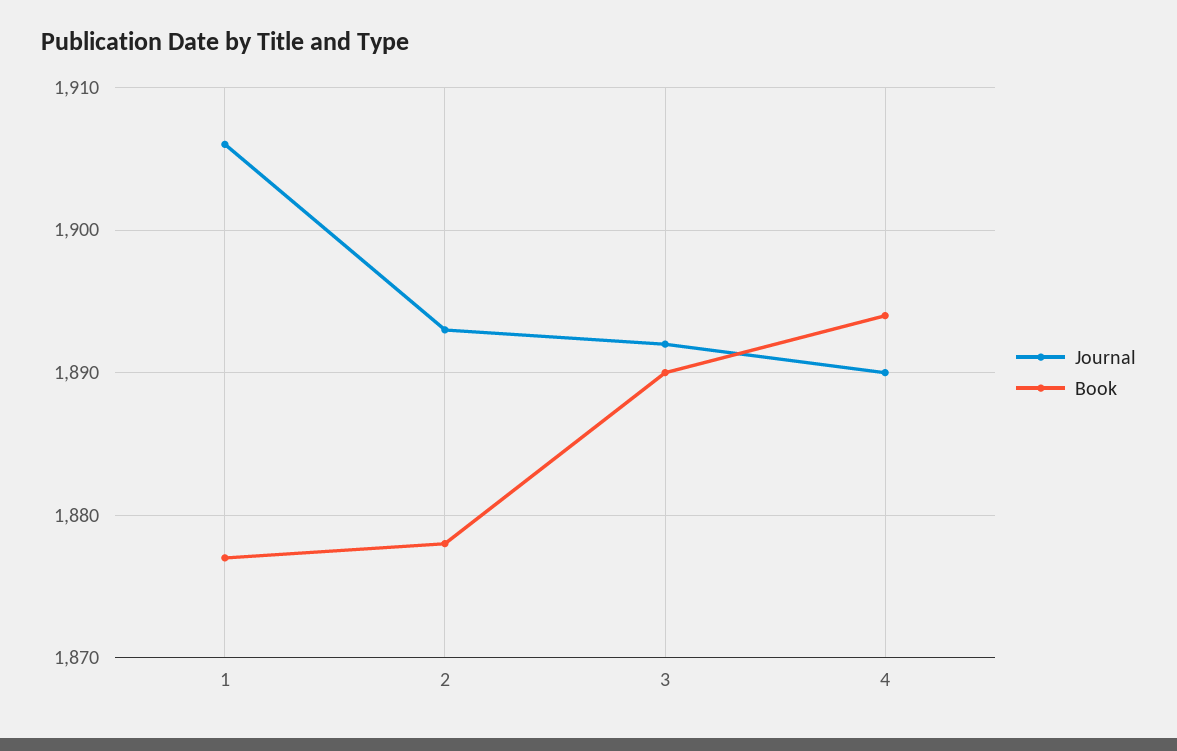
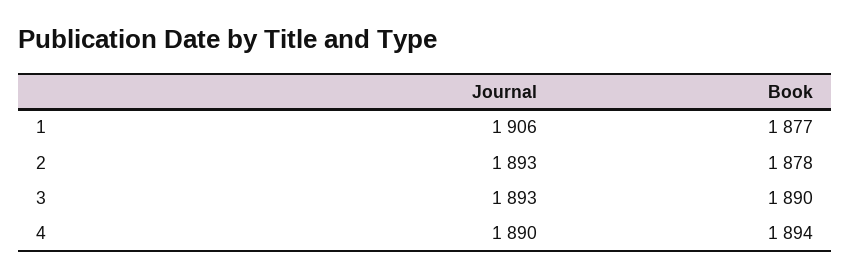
Journal, 3: 1892 -> 1893

